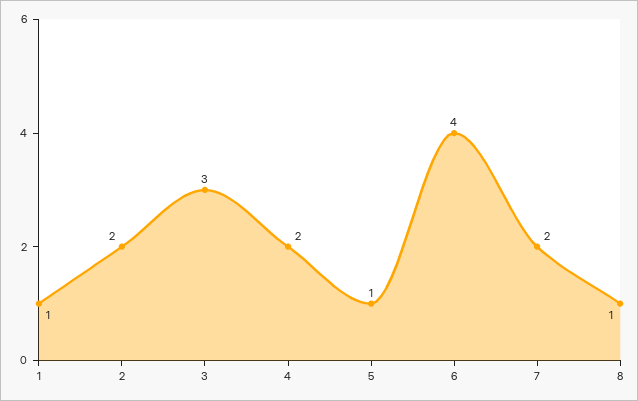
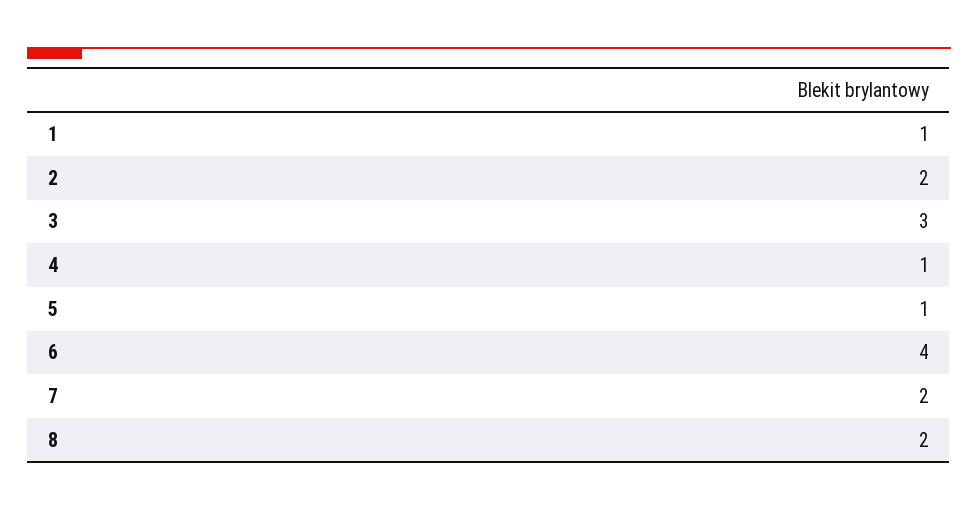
4: 2 -> 1
8: 1 -> 2

